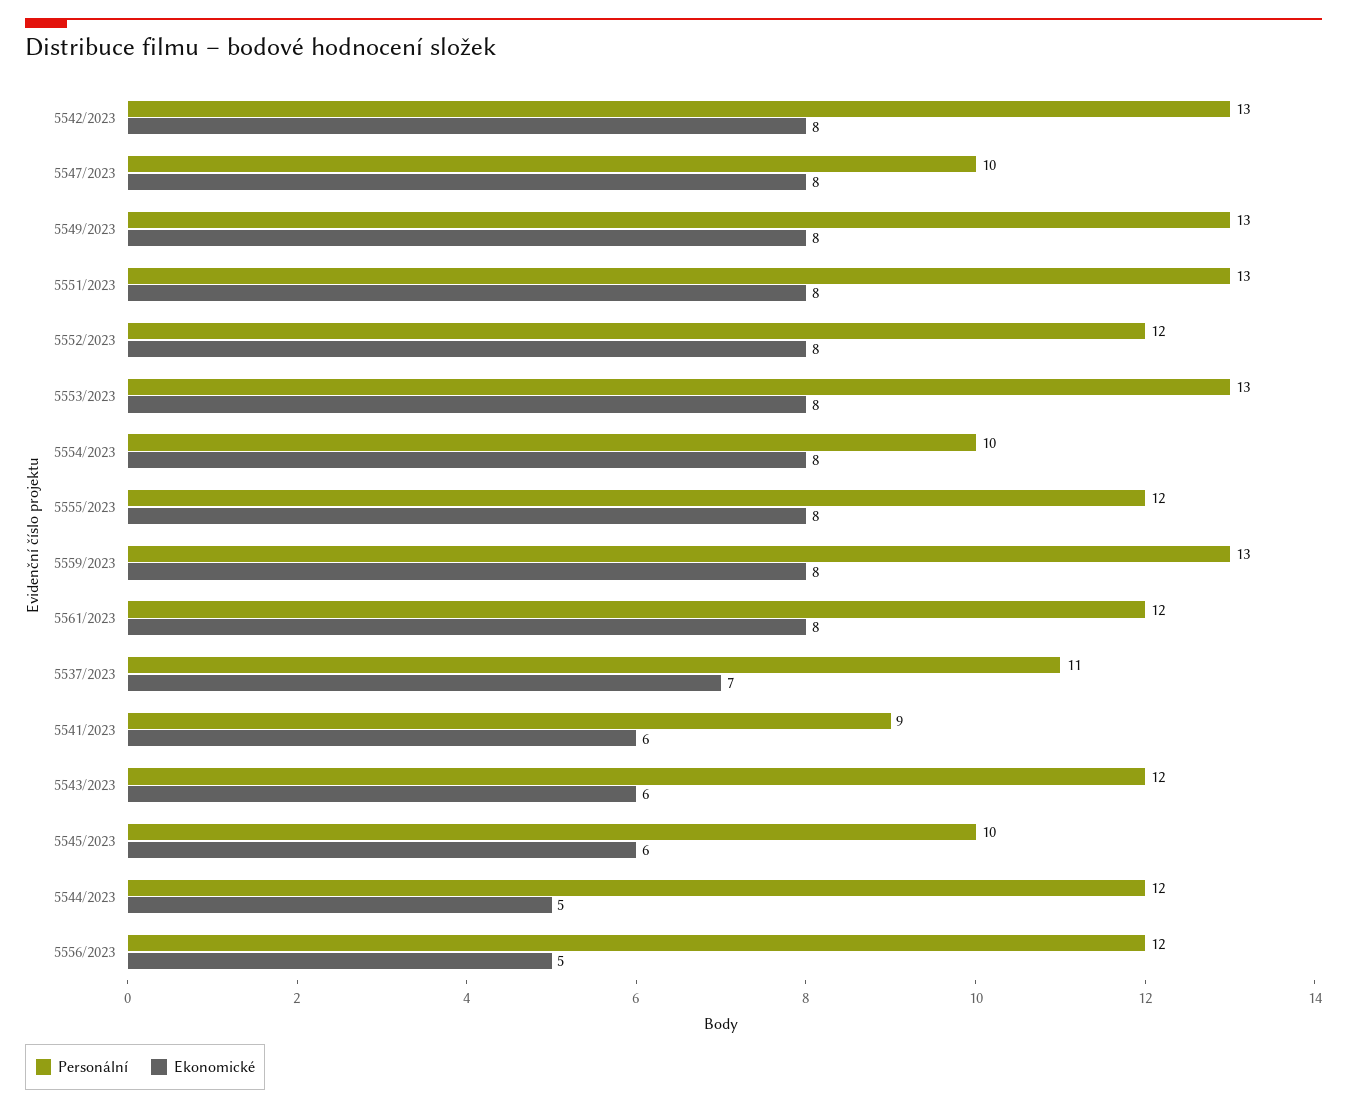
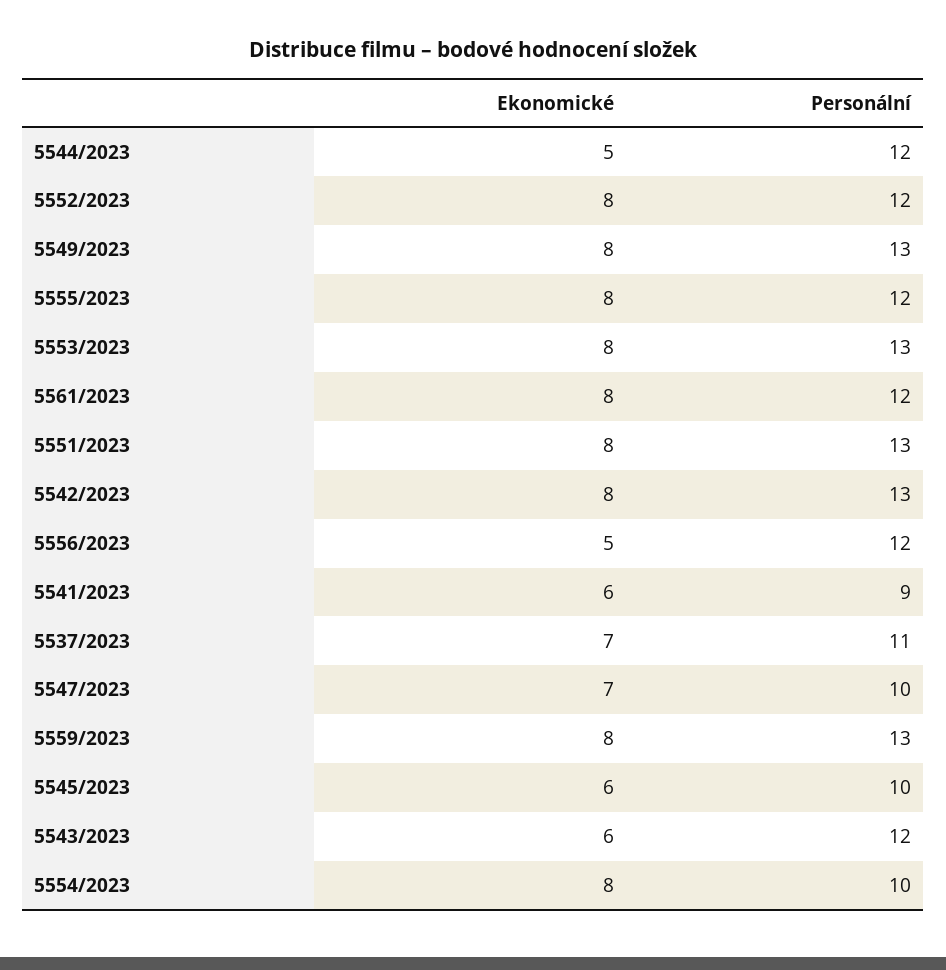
Ekonomické, 5547/2023: 8 -> 7

